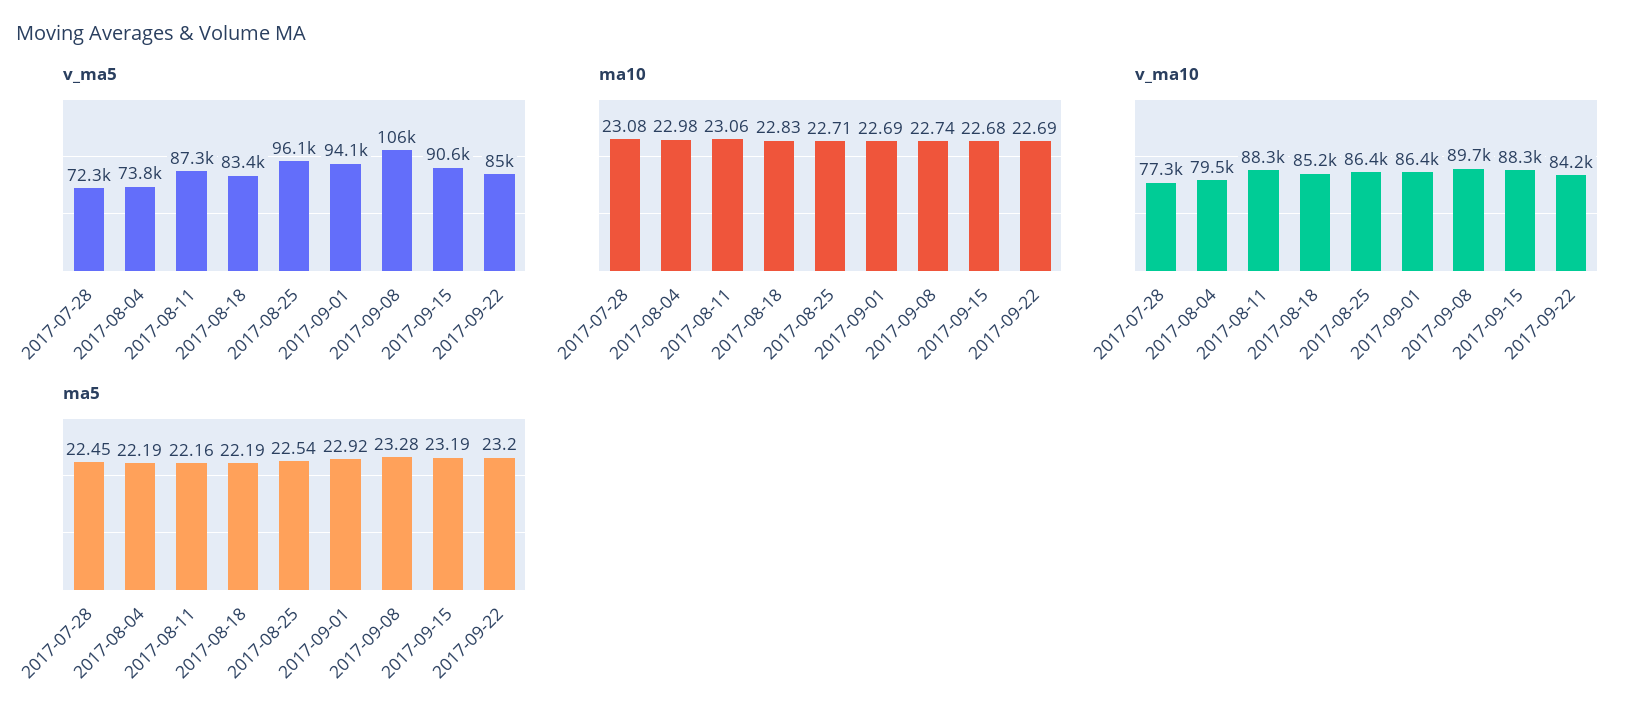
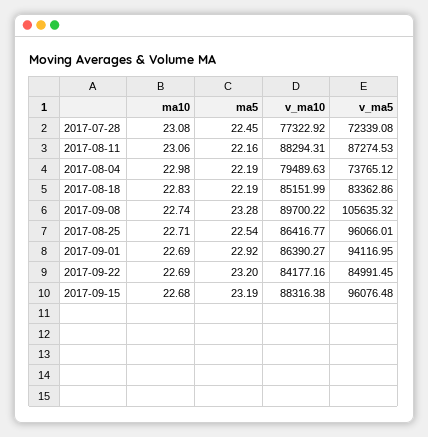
v_ma5, 2017-09-15: 90600 -> 96076.48

